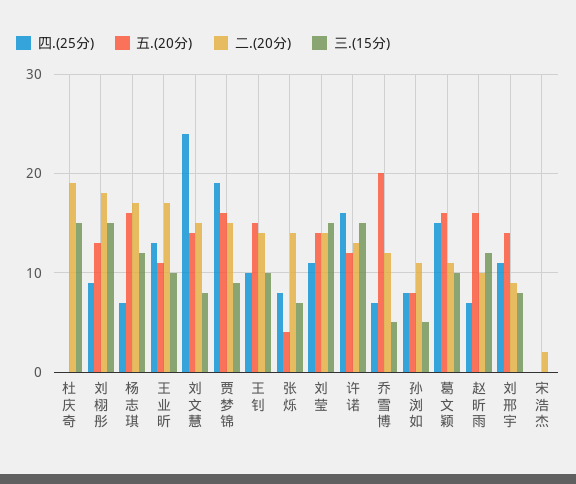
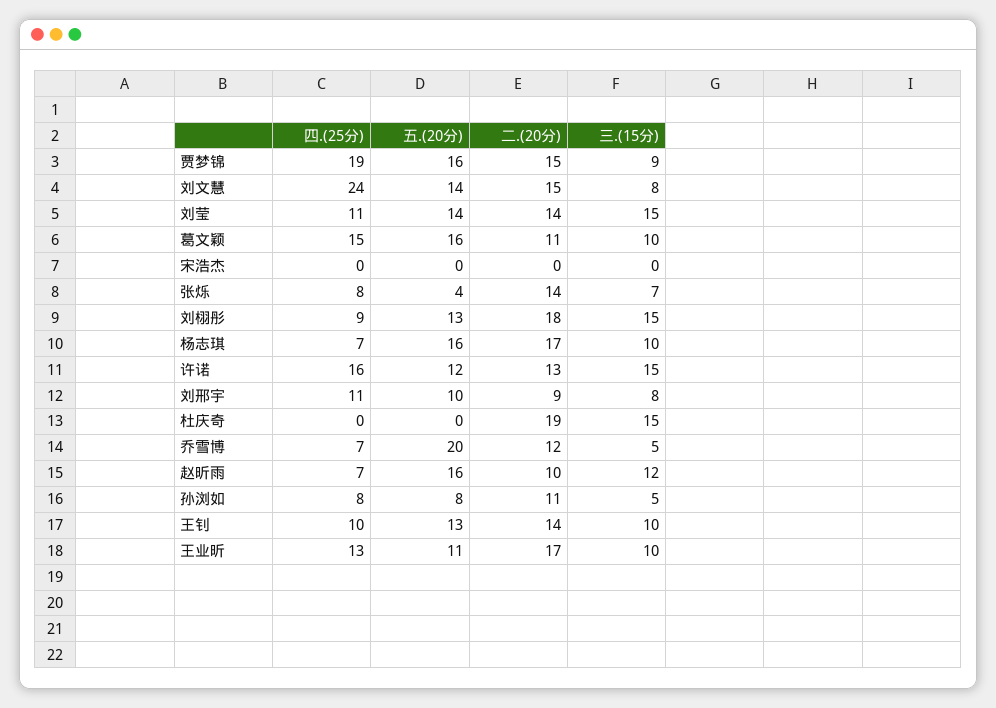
三.(15分), 杨志琪: 12 -> 10
五.(20分), 王钊: 15 -> 13
五.(20分), 刘邢宇: 14 -> 10
二.(20分), 宋浩杰: 2 -> 0

